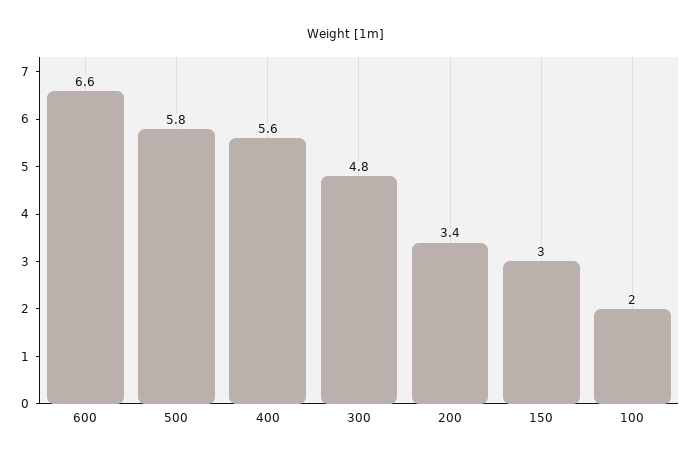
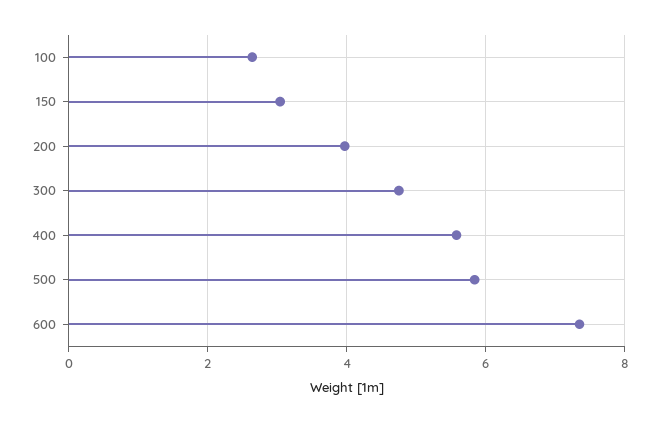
600: 6.6 -> 7.4
200: 3.4 -> 4
100: 2 -> 2.6

